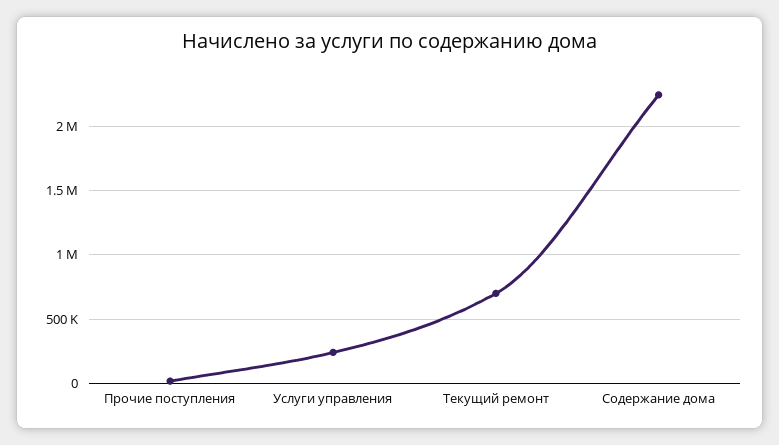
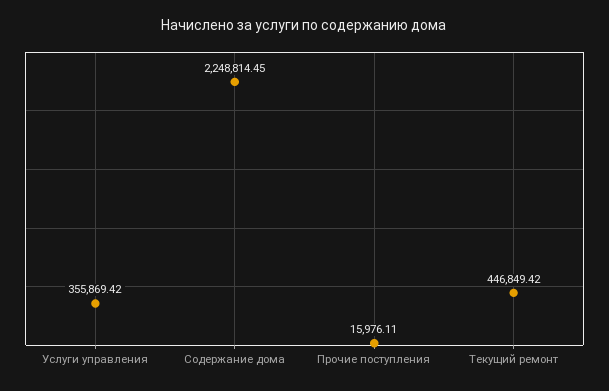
Услуги управления: 250000 -> 355869.42
Текущий ремонт: 700000 -> 446849.42

